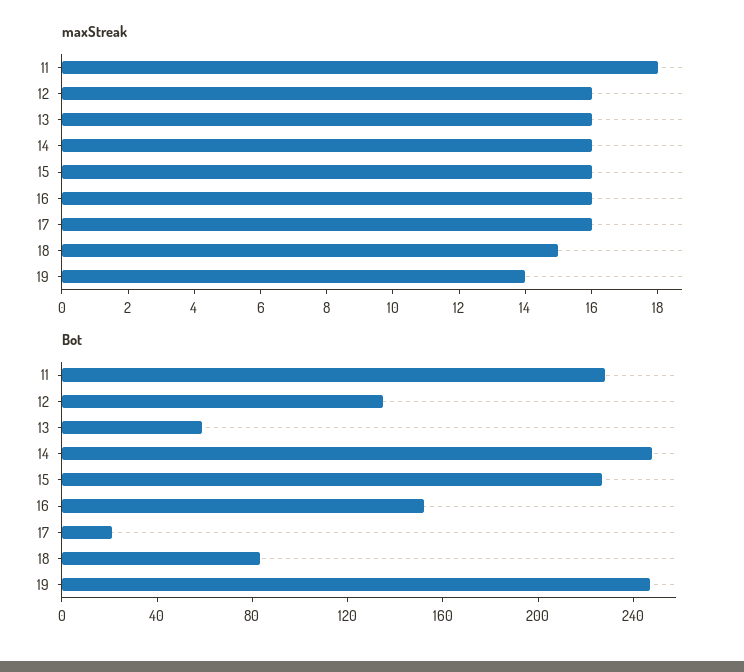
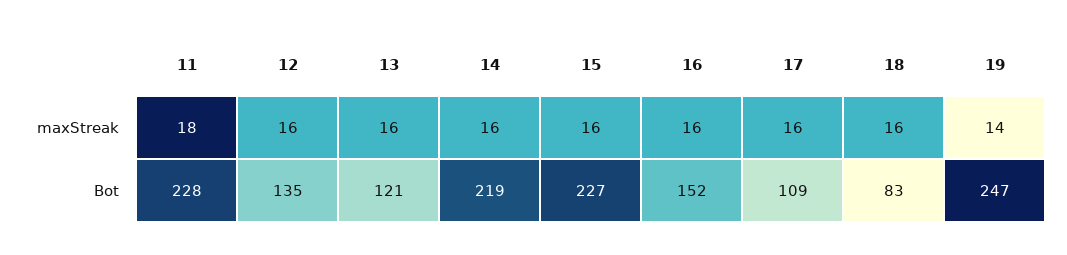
maxStreak, 18: 15 -> 16
Bot, 13: 60 -> 121
Bot, 14: 250 -> 219
Bot, 17: 20 -> 109

